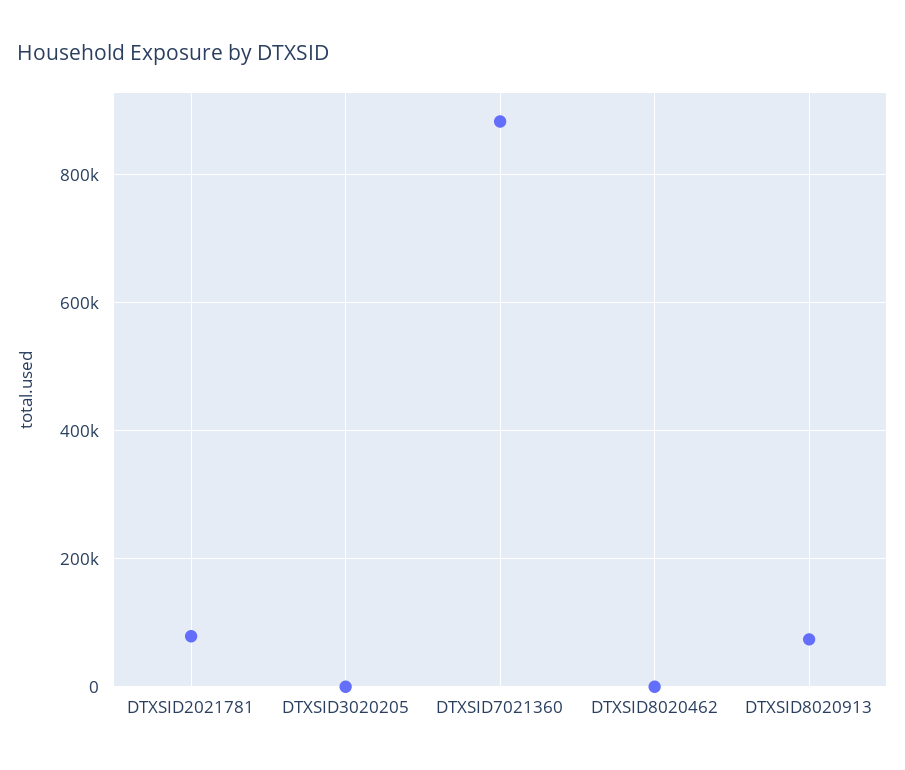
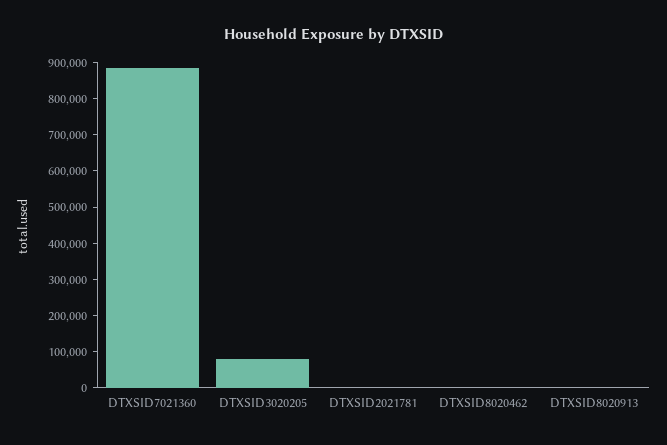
DTXSID2021781: 80000 -> 0
DTXSID3020205: 0 -> 75000
DTXSID8020913: 80000 -> 0

